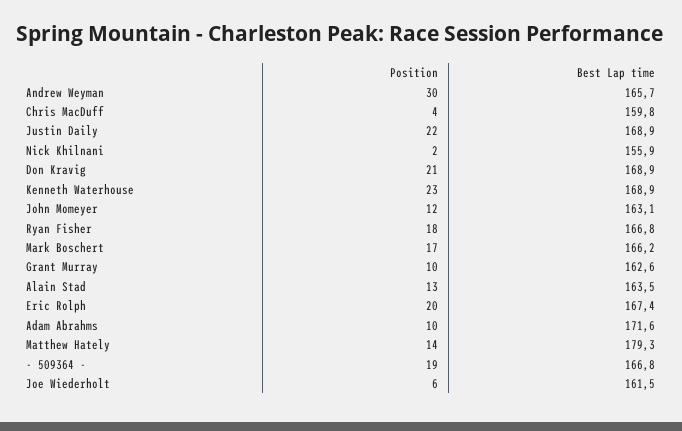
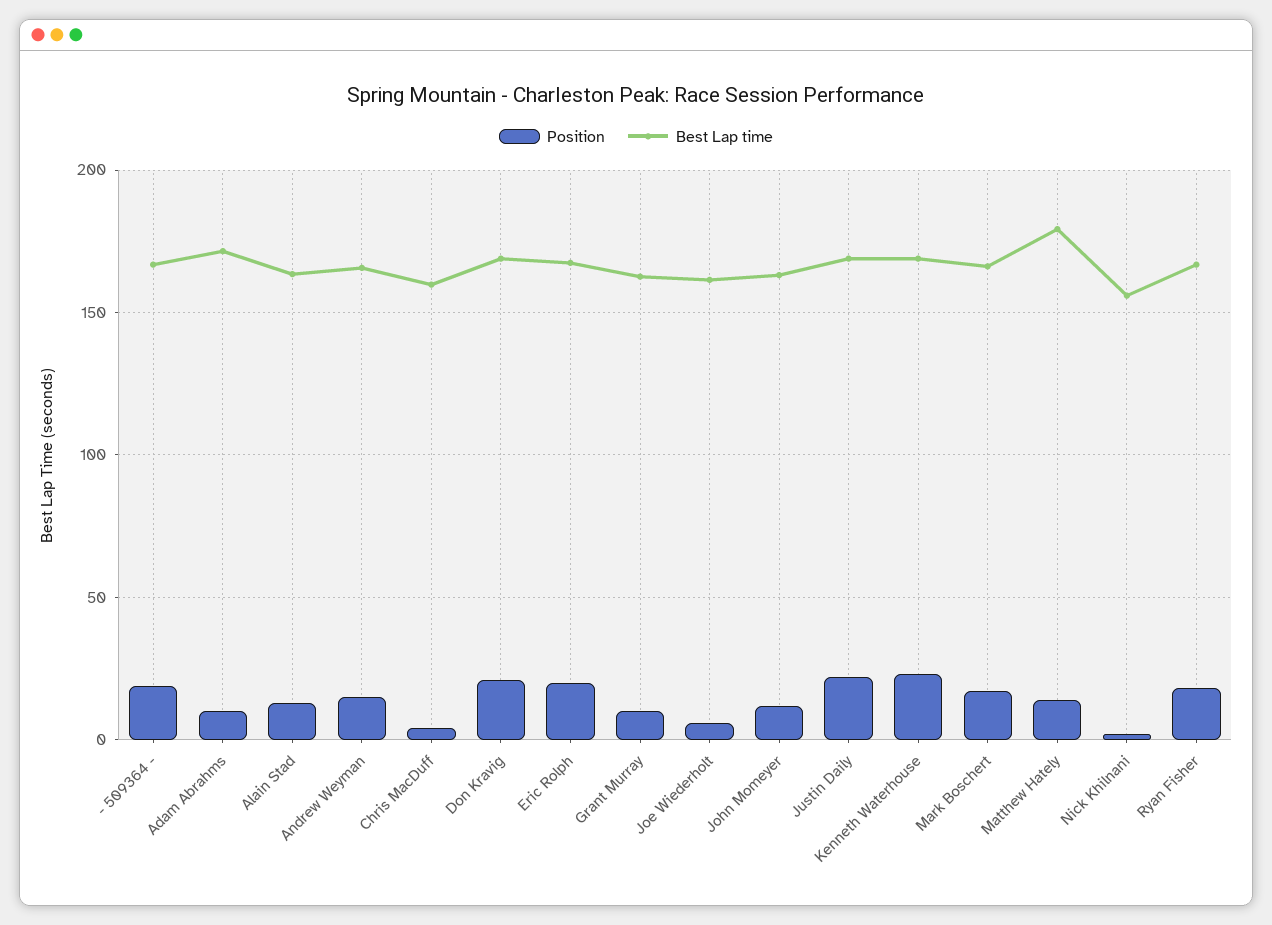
Position, Andrew Weyman: 30 -> 15

